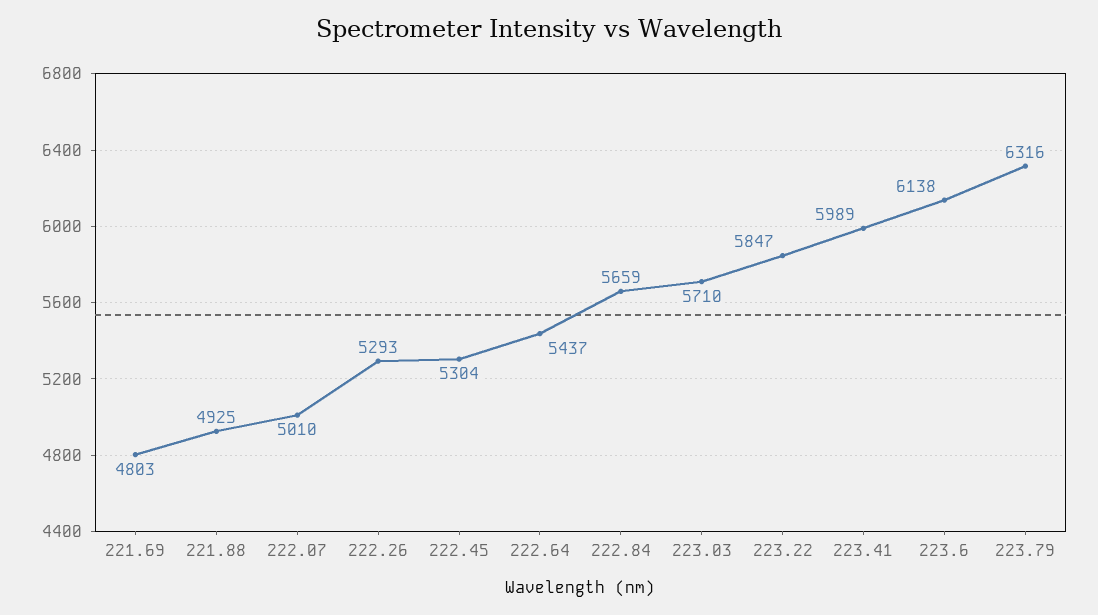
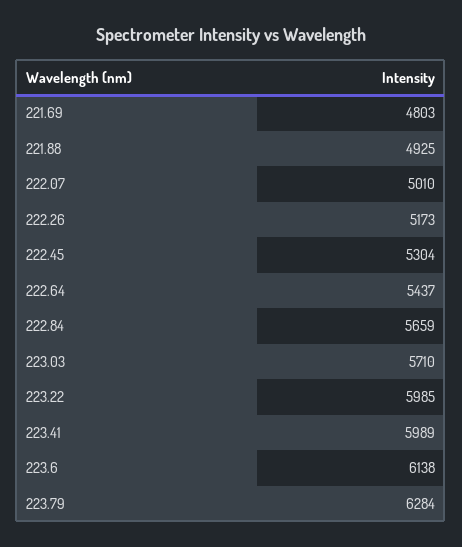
222.26: 5293 -> 5173
223.22: 5847 -> 5985
223.79: 6316 -> 6284

